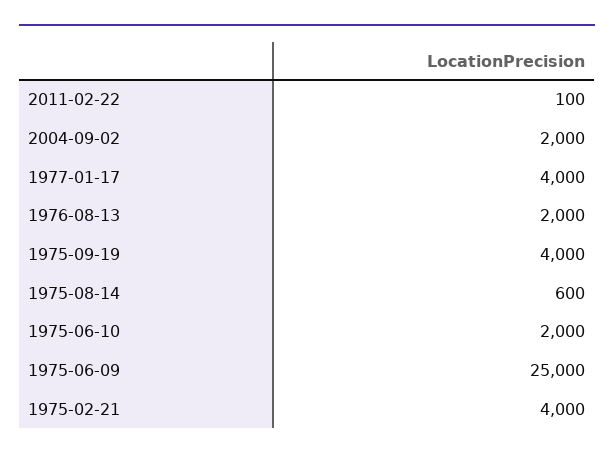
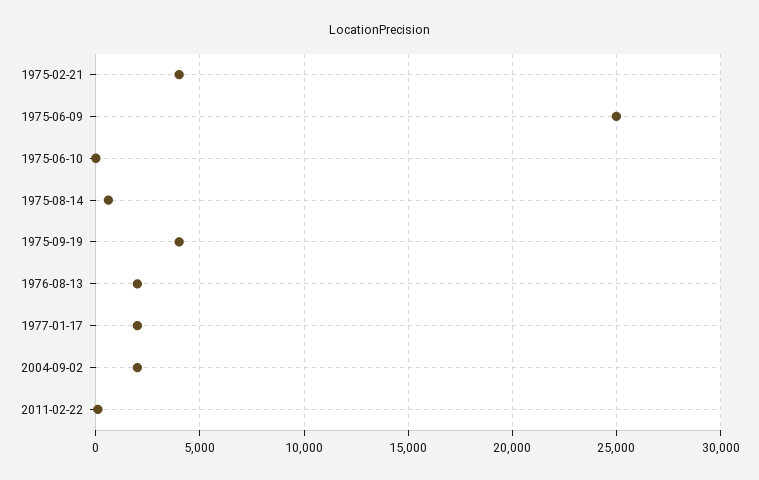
1977-01-17: 4000 -> 2000
1975-06-10: 2000 -> 0

